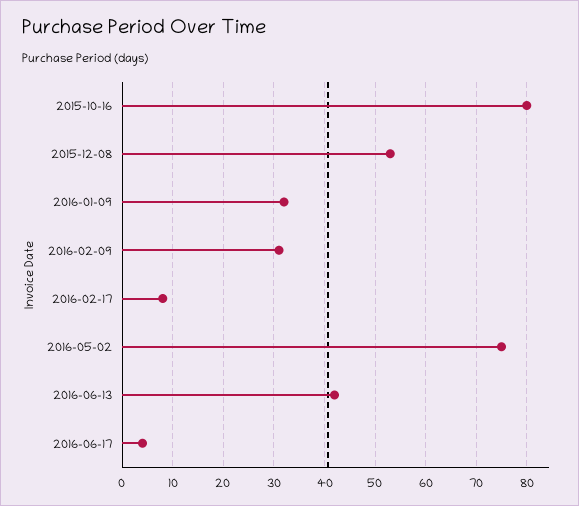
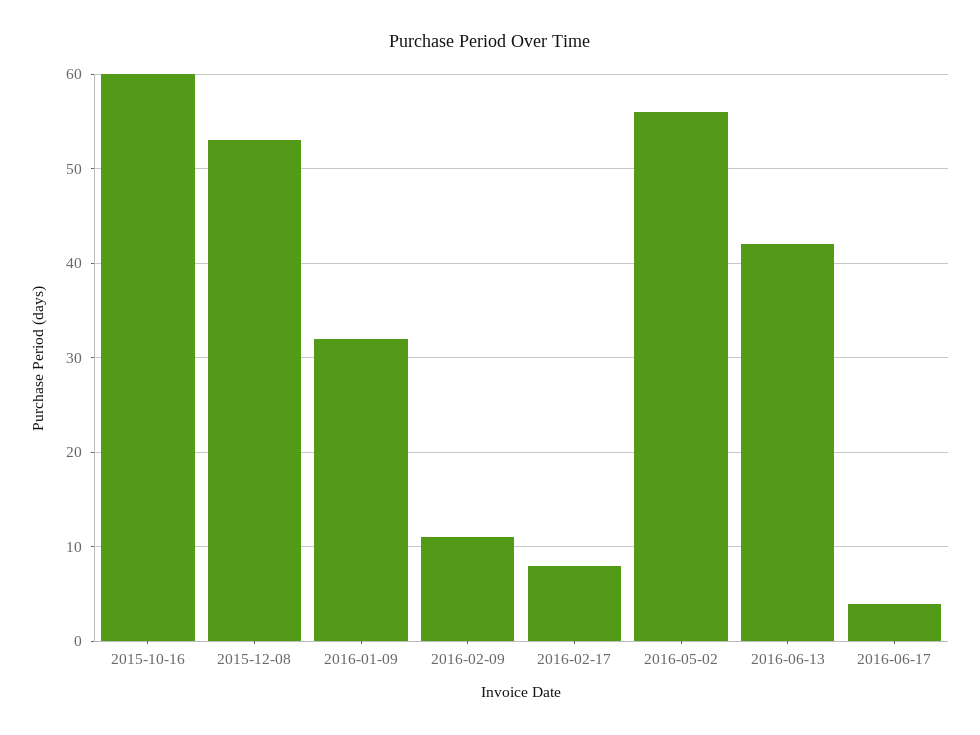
2015-10-16: 80 -> 60
2016-02-09: 30 -> 11
2016-05-02: 75 -> 56

